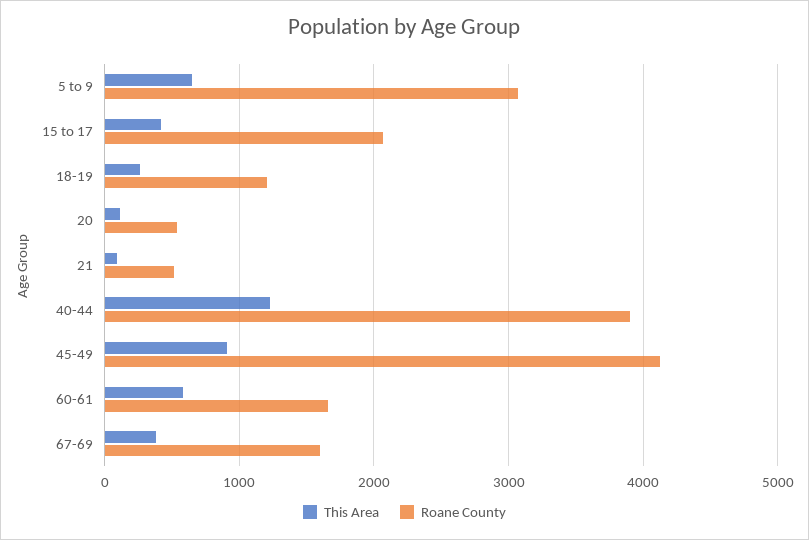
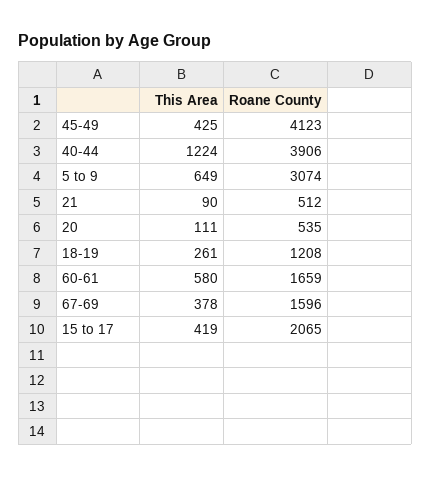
This Area, 45-49: 900 -> 425

